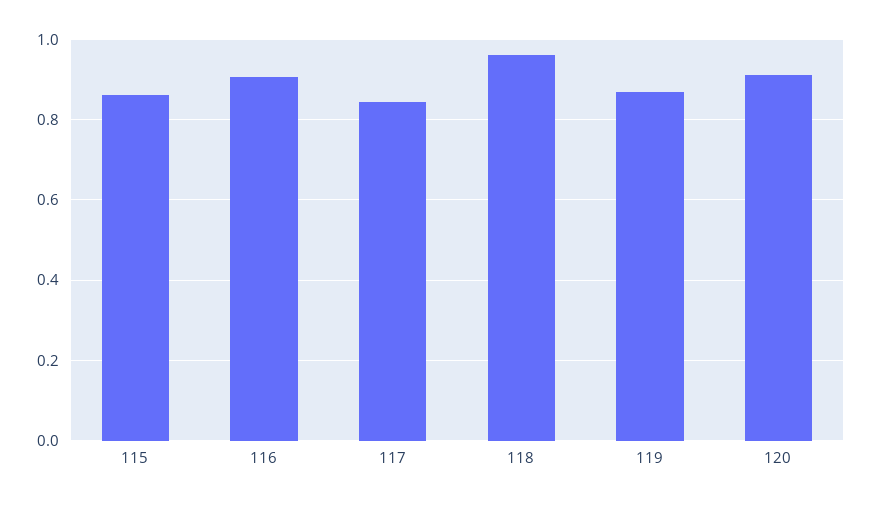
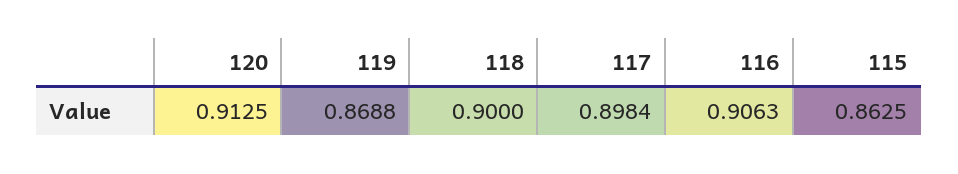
117: 0.84 -> 0.8984
118: 0.96 -> 0.9

